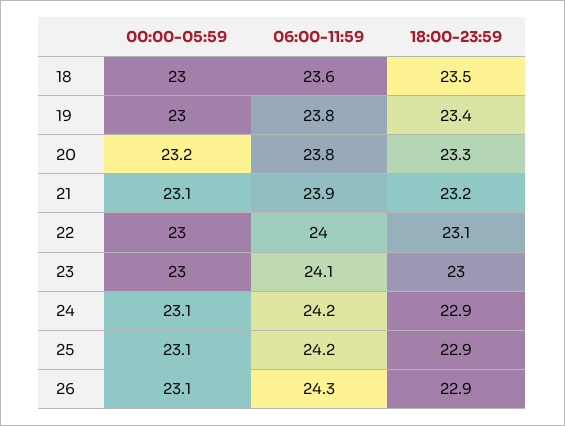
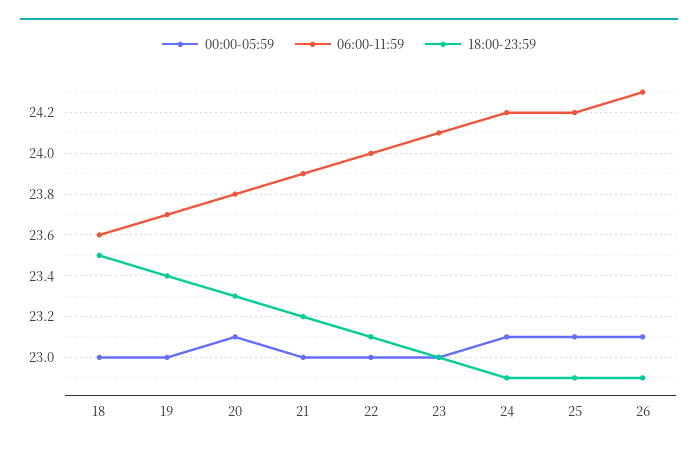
06:00-11:59, 19: 23.8 -> 23.7
00:00-05:59, 20: 23.2 -> 23.1
00:00-05:59, 21: 23.1 -> 23

